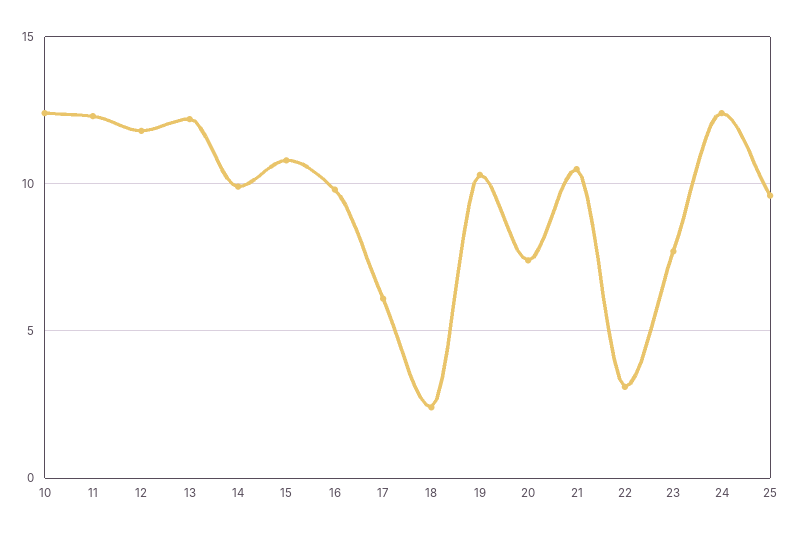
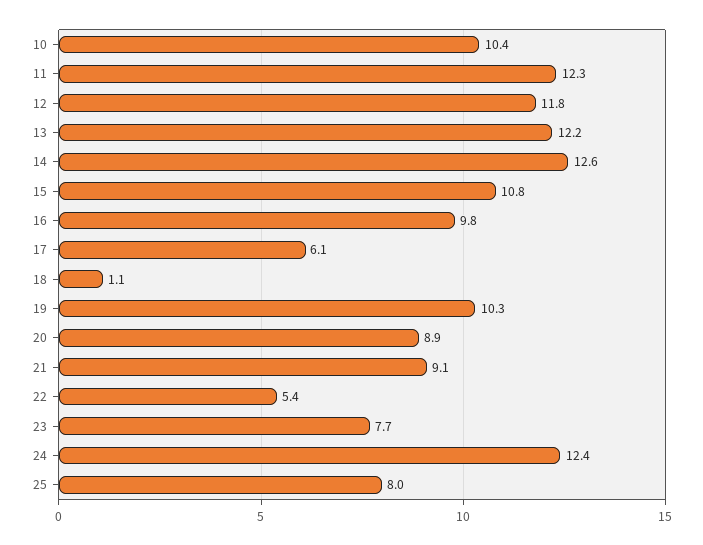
10: 12.5 -> 10.4
14: 10 -> 12.6
18: 2.5 -> 1.1
20: 7.5 -> 8.9
21: 10.5 -> 9.1
22: 3 -> 5.4
25: 9.5 -> 8

